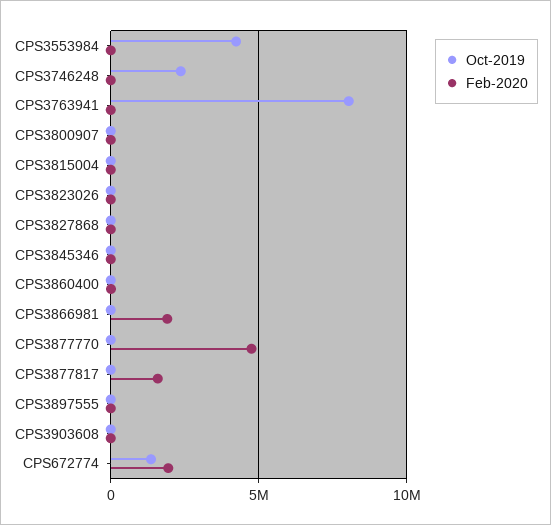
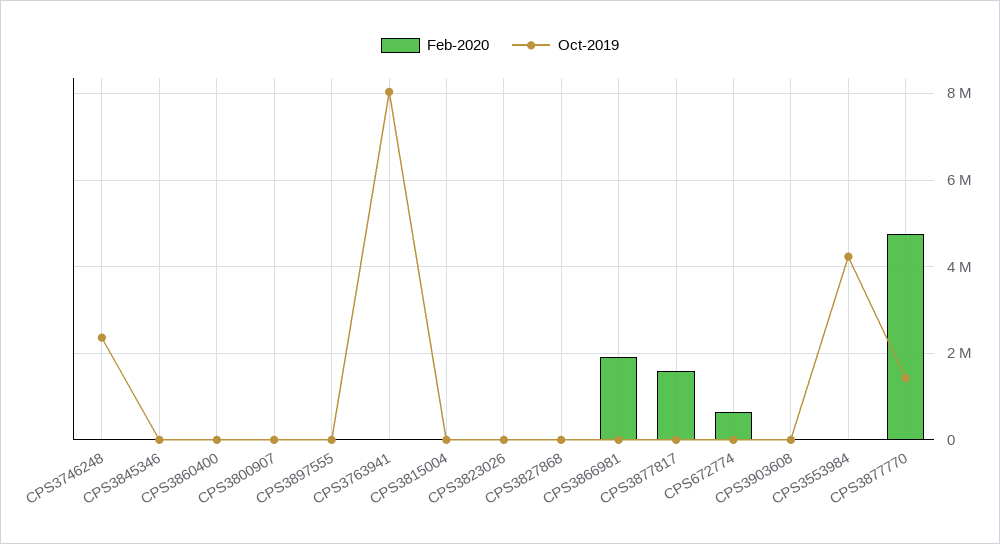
Oct-2019, CPS3877770: 0 -> 1400000
Oct-2019, CPS672774: 1500000 -> 0
Feb-2020, CPS672774: 2000000 -> 600000

